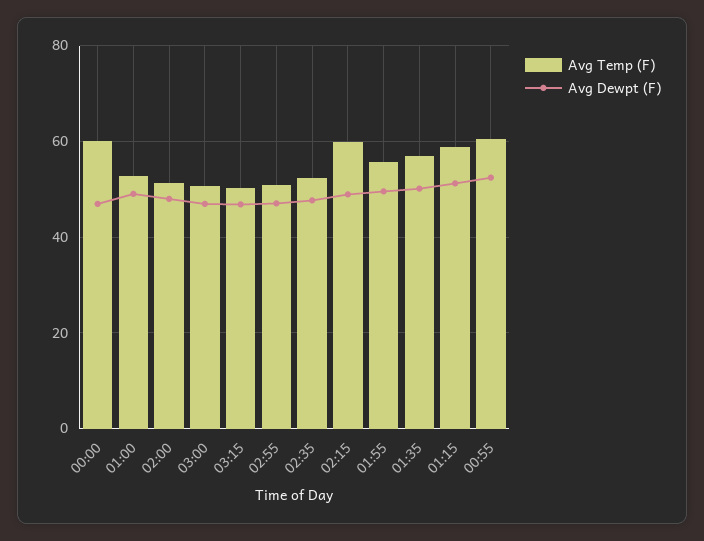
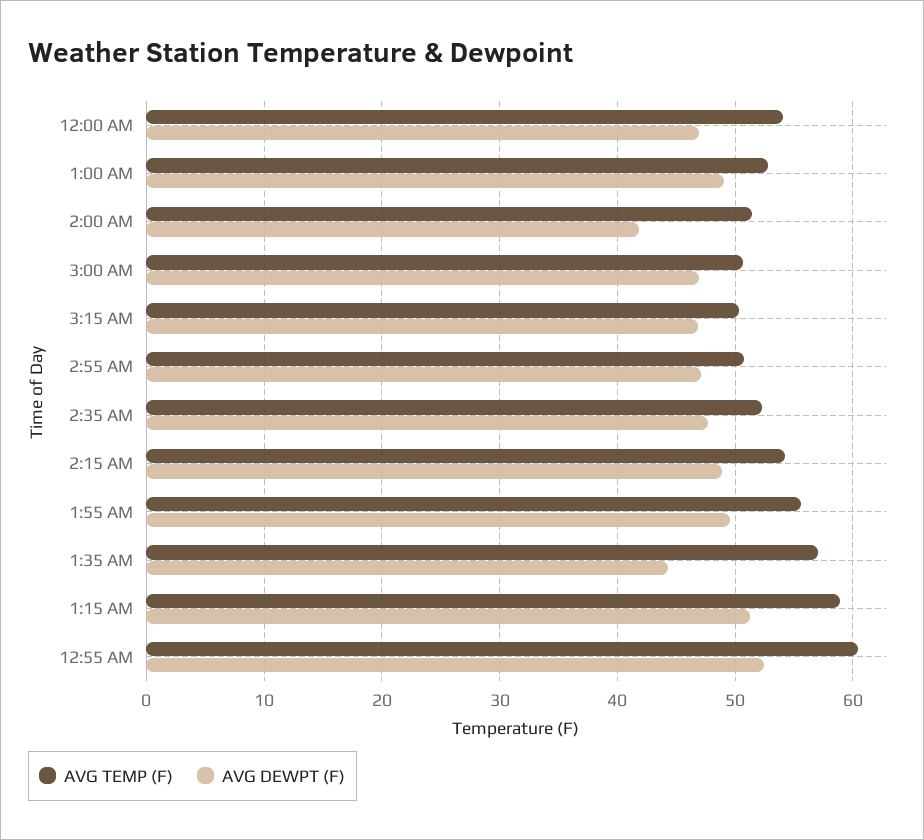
Avg Temp (F), 00:00: 60 -> 54
Avg Dewpt (F), 02:00: 48 -> 42
Avg Temp (F), 02:15: 60 -> 54
Avg Dewpt (F), 01:35: 50 -> 44

